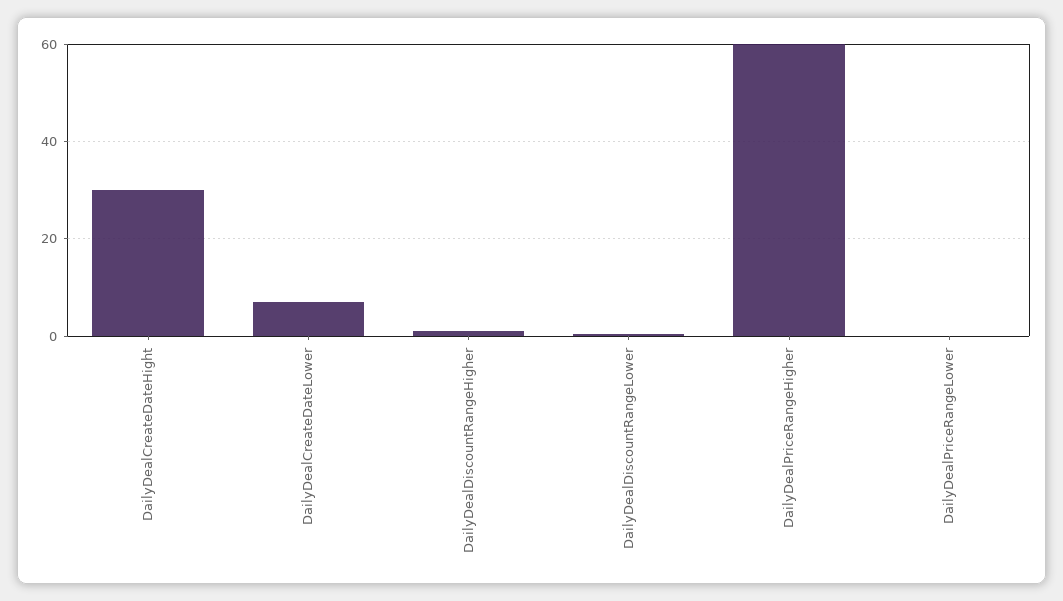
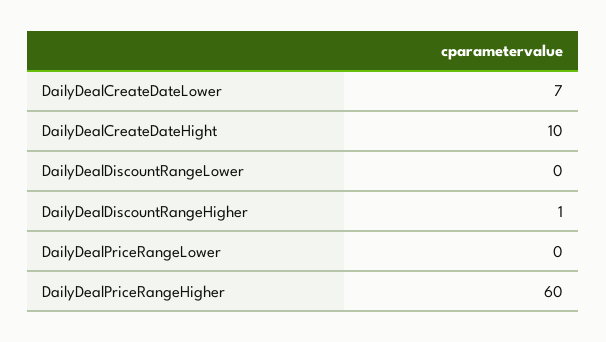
DailyDealCreateDateHight: 30 -> 10

